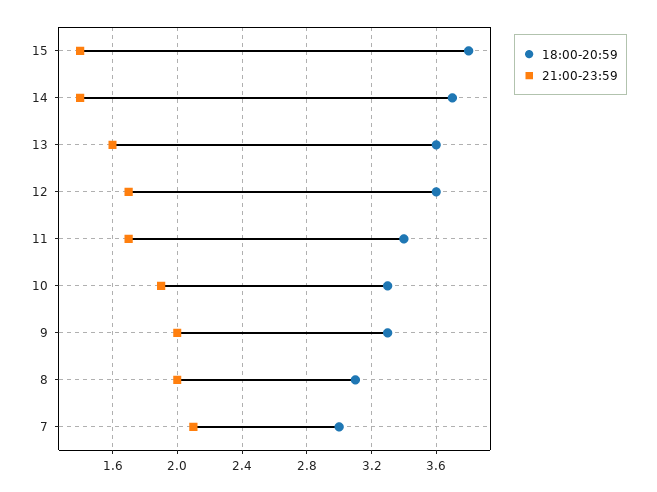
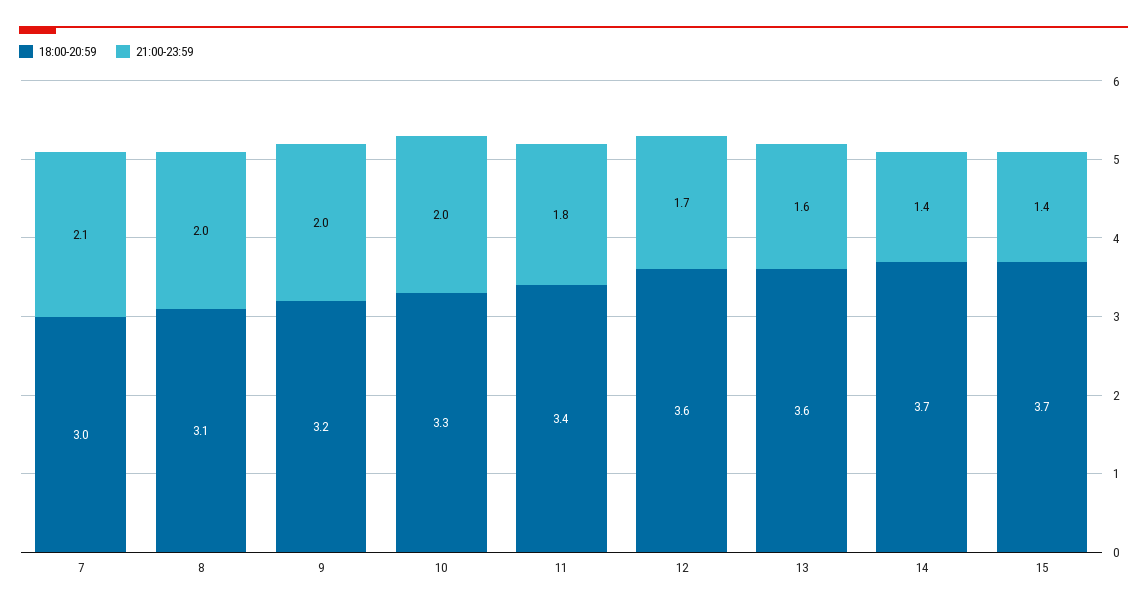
18:00-20:59, 15: 3.8 -> 3.7
21:00-23:59, 11: 1.7 -> 1.8
21:00-23:59, 10: 1.9 -> 2
18:00-20:59, 9: 3.3 -> 3.2

